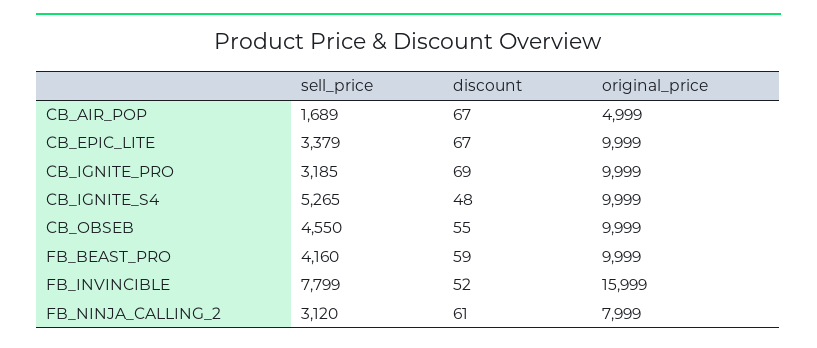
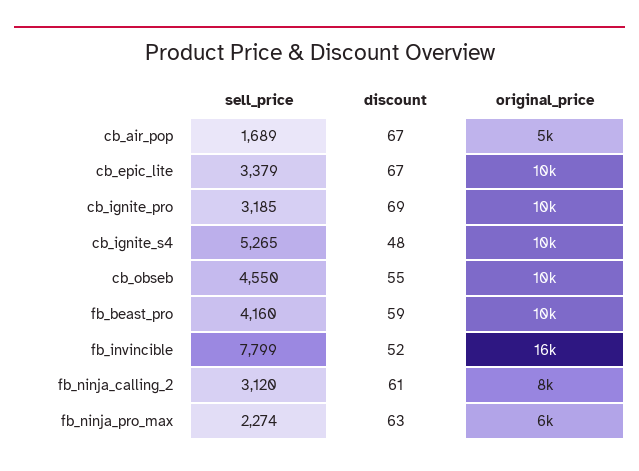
sell_price, fb_ninja_pro_max: none -> 2274
discount, fb_ninja_pro_max: none -> 63
original_price, fb_ninja_pro_max: none -> 6000

